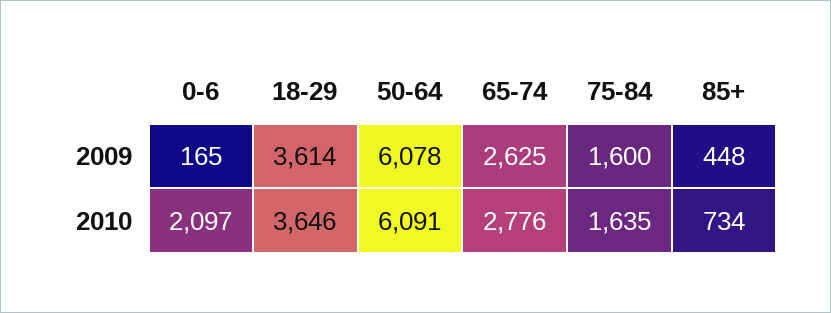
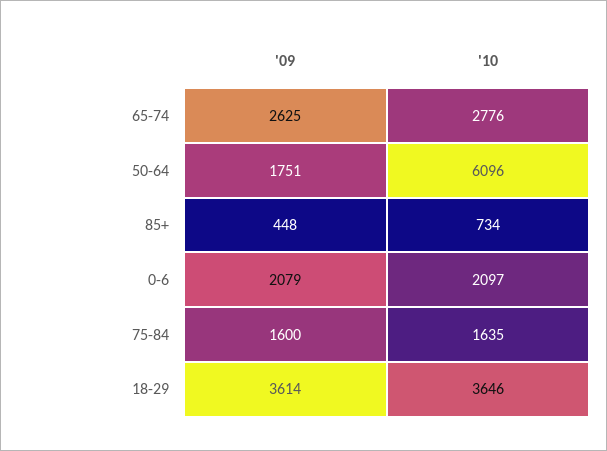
0-6, 2009: 165 -> 2079
50-64, 2009: 6078 -> 1751
50-64, 2010: 6091 -> 6096

